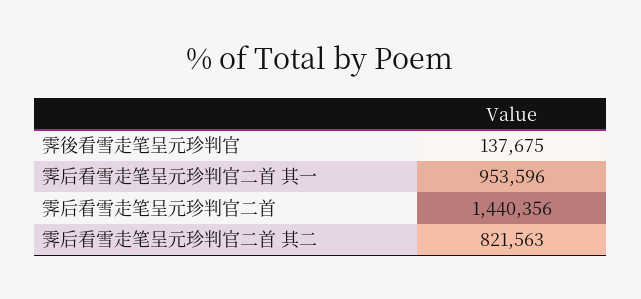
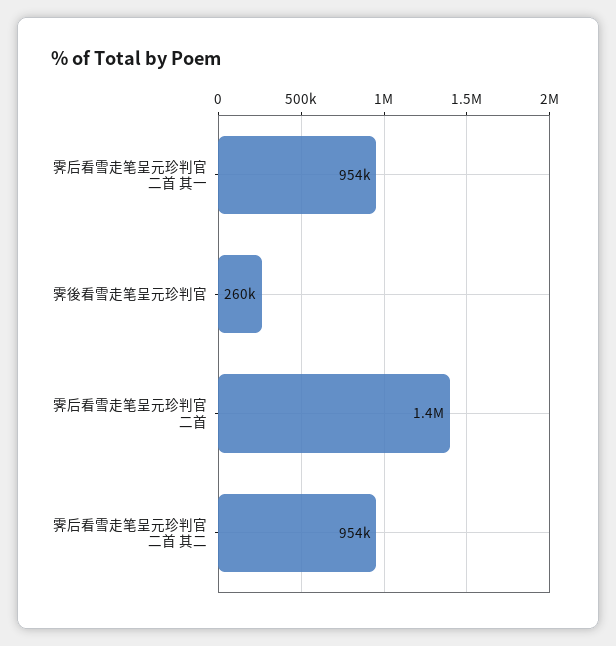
霁後看雪走笔呈元珍判官: 137675 -> 260000
霁后看雪走笔呈元珍判官二首 其二: 821563 -> 954000

